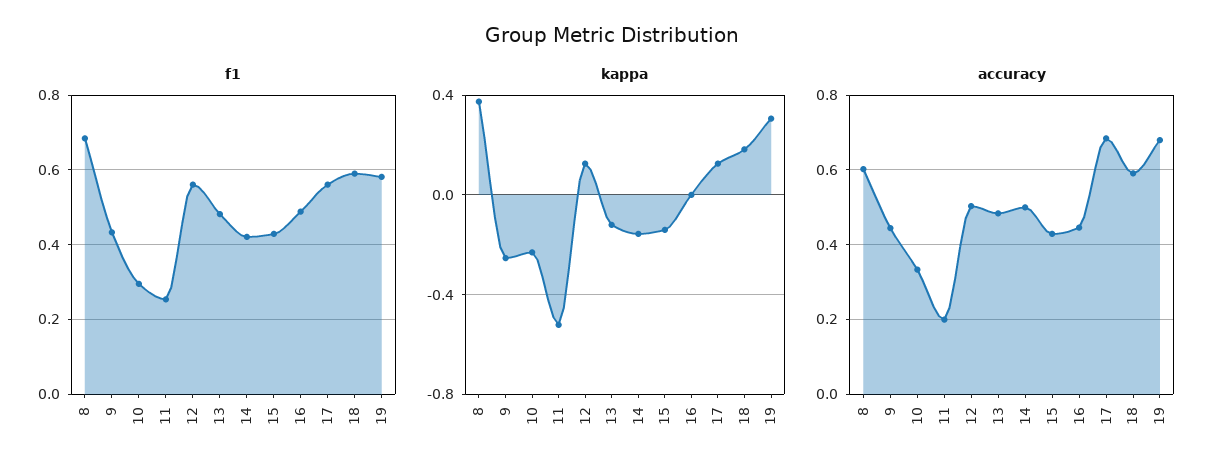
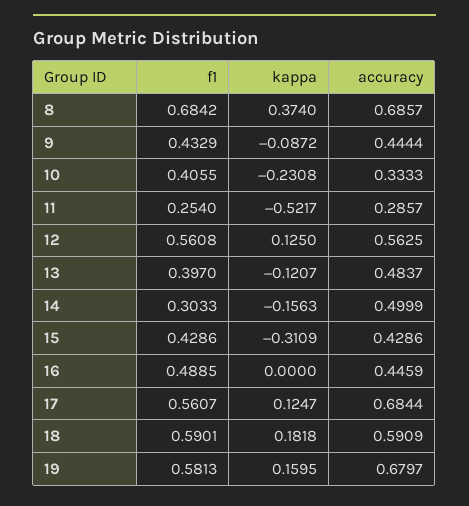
f1, 10: 0.3 -> 0.4055
f1, 13: 0.48 -> 0.397
f1, 14: 0.42 -> 0.3033
kappa, 9: -0.25 -> -0.0872
kappa, 15: -0.15 -> -0.3109
kappa, 19: 0.3 -> 0.1595
accuracy, 8: 0.6 -> 0.6857
accuracy, 11: 0.2 -> 0.2857
accuracy, 12: 0.5 -> 0.5625

